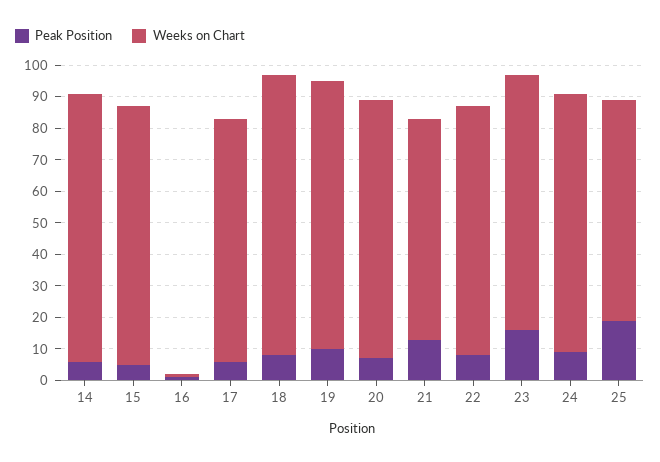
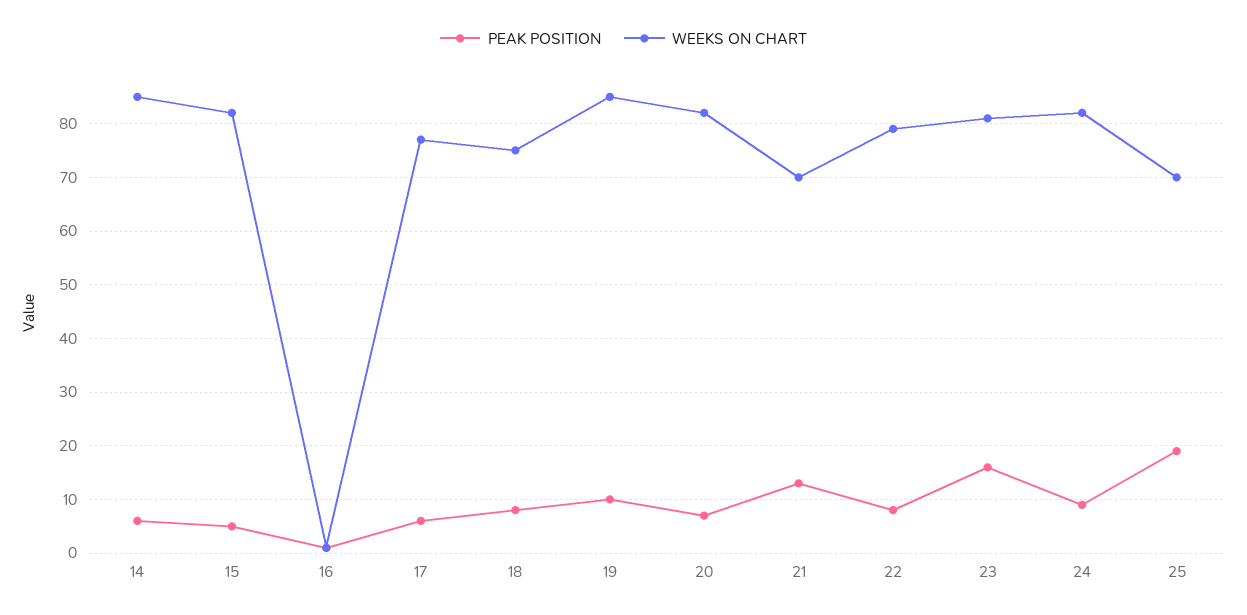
Weeks on Chart, 18: 90 -> 75

